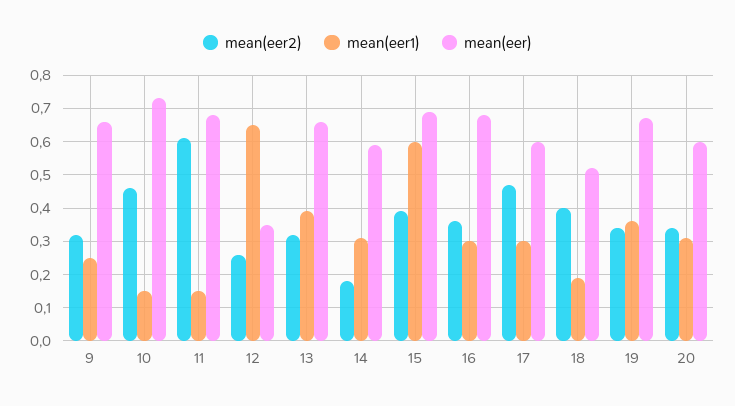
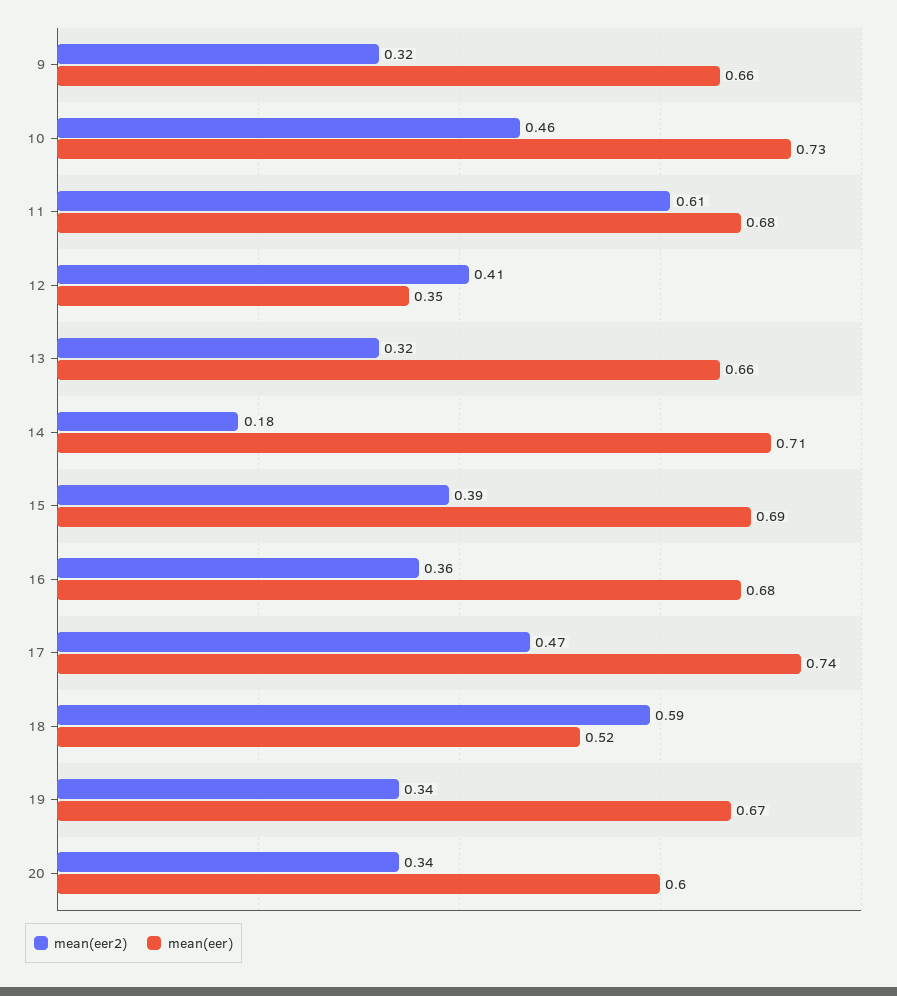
mean(eer1), 9: 0.25 -> none
mean(eer1), 10: 0.15 -> none
mean(eer1), 11: 0.15 -> none
mean(eer2), 12: 0.25 -> 0.41
mean(eer1), 12: 0.65 -> none
mean(eer1), 13: 0.4 -> none
mean(eer1), 14: 0.3 -> none
mean(eer), 14: 0.6 -> 0.71
mean(eer1), 15: 0.6 -> none
mean(eer1), 16: 0.3 -> none
mean(eer1), 17: 0.3 -> none
mean(eer), 17: 0.6 -> 0.74
mean(eer2), 18: 0.4 -> 0.59
mean(eer1), 18: 0.2 -> none
mean(eer1), 19: 0.35 -> none
mean(eer1), 20: 0.3 -> none

